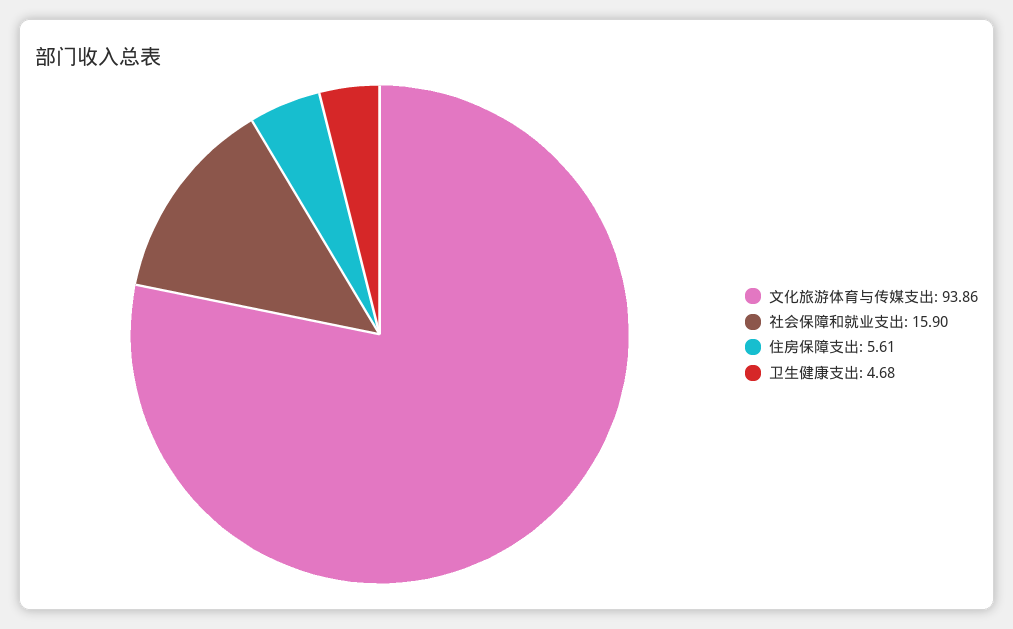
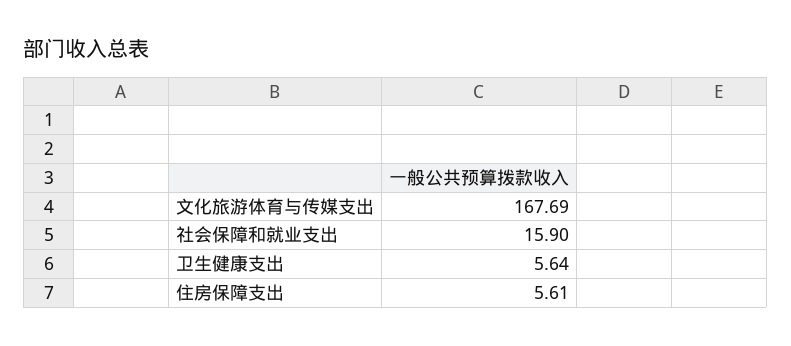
文化旅游体育与传媒支出: 93.86 -> 167.69
卫生健康支出: 4.68 -> 5.64

